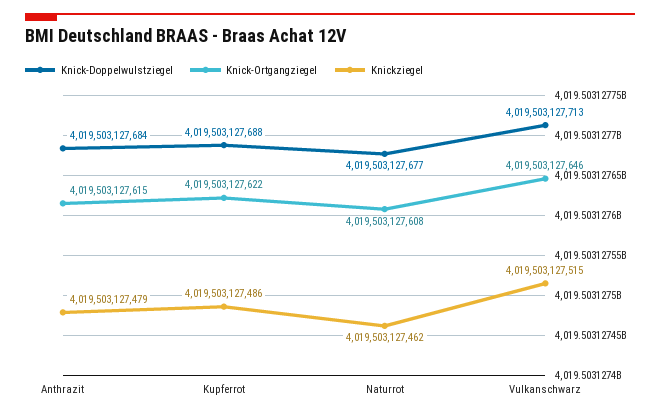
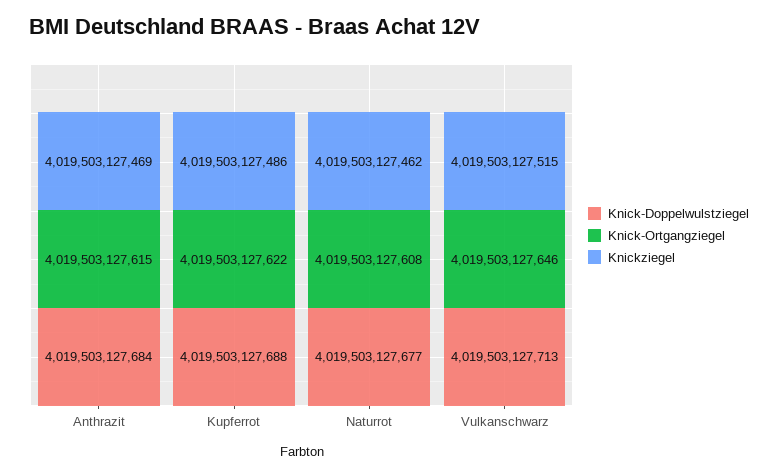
Knickziegel, Anthrazit: 4019503127479 -> 4019503127469

